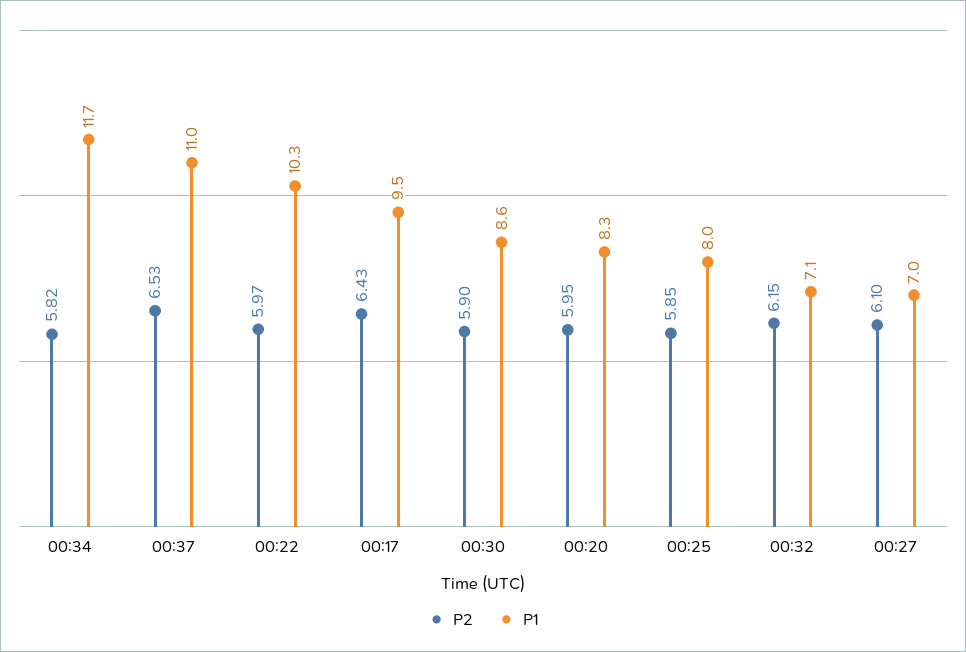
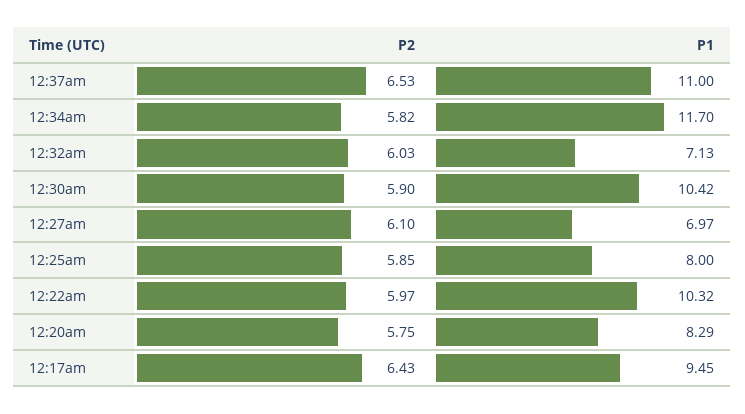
P1, 00:30: 8.6 -> 10.42
P2, 00:20: 5.95 -> 5.75
P2, 00:32: 6.15 -> 6.03

